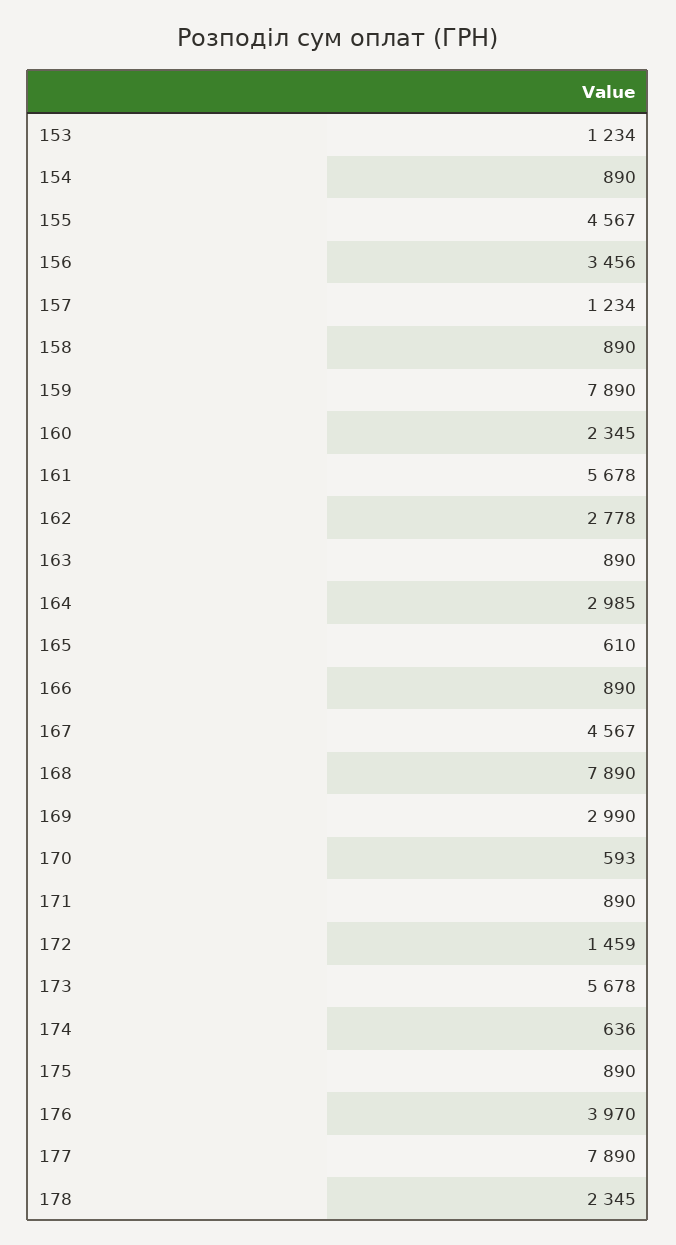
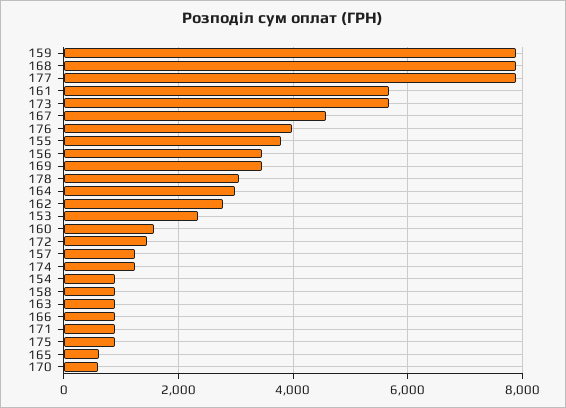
153: 1234 -> 2400
155: 4567 -> 3800
160: 2345 -> 1600
169: 2990 -> 3400
174: 636 -> 1200
178: 2345 -> 3000

